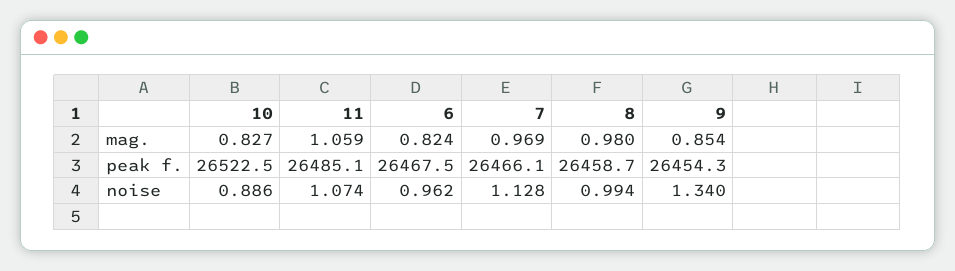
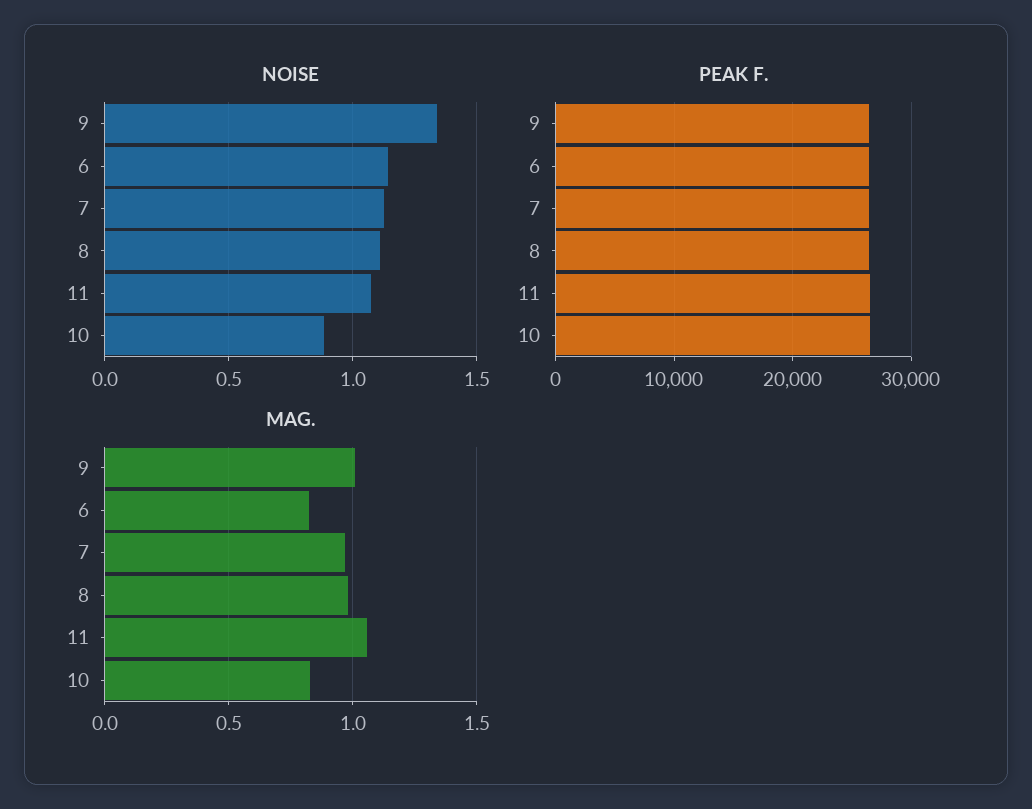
mag., 9: 0.854 -> 1
noise, 6: 0.962 -> 1.15
noise, 8: 0.994 -> 1.1

